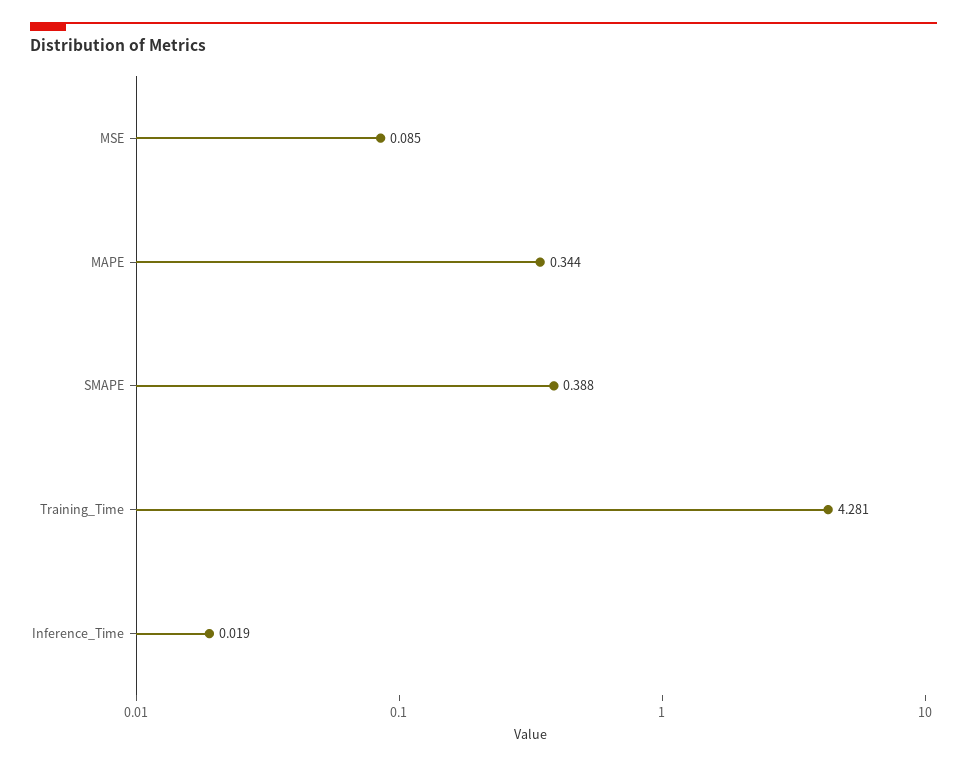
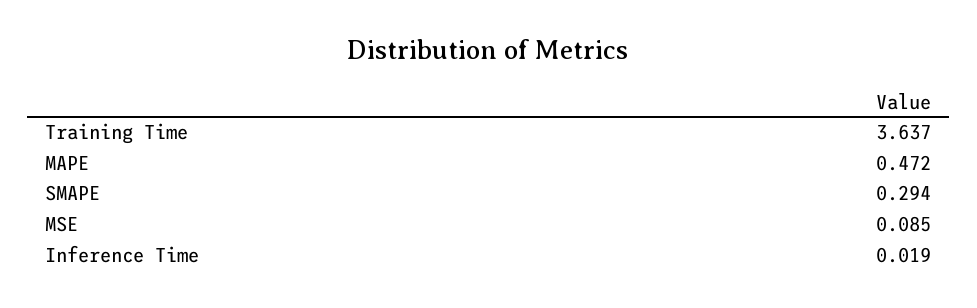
MAPE: 0.344 -> 0.472
SMAPE: 0.388 -> 0.294
Training_Time: 4.281 -> 3.637

